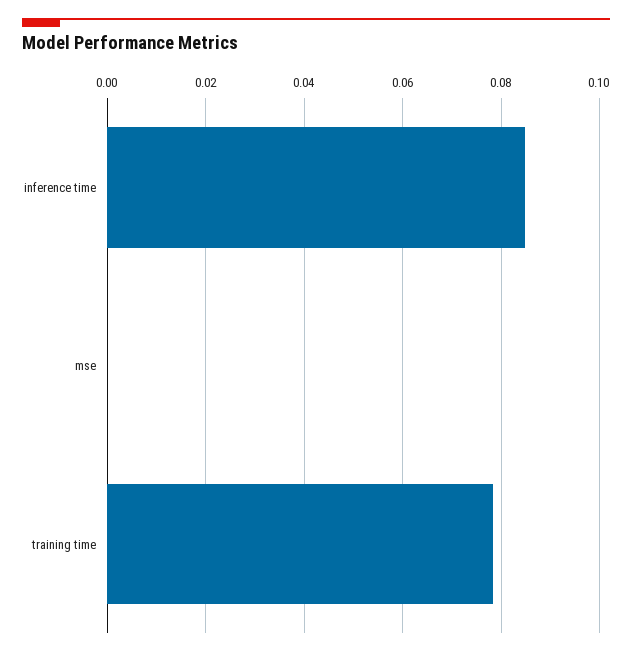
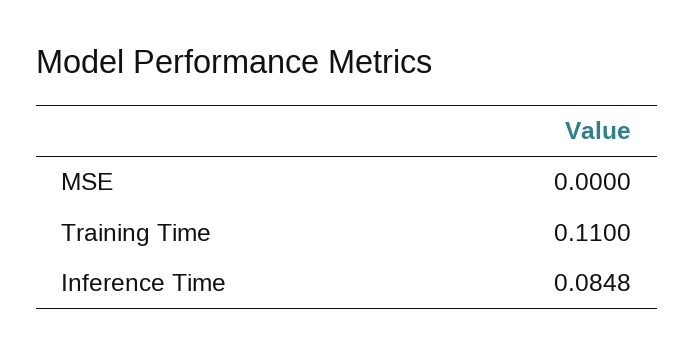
training time: 0.078 -> 0.11

